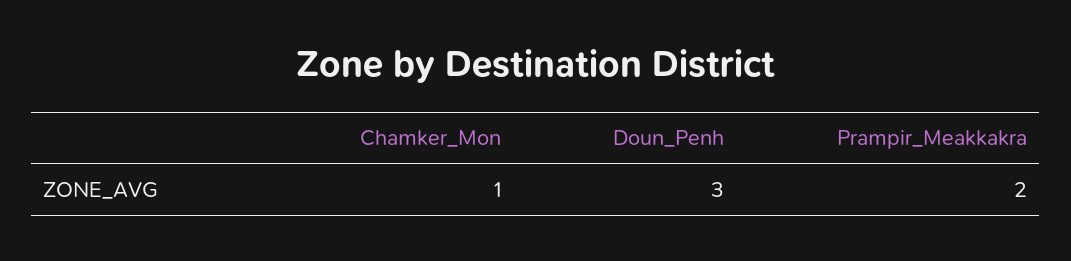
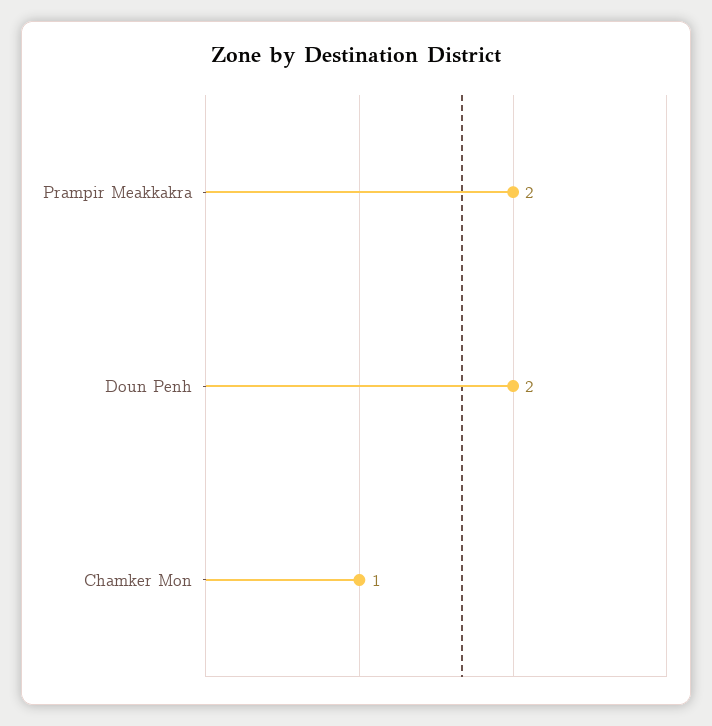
Doun_Penh: 3 -> 2

